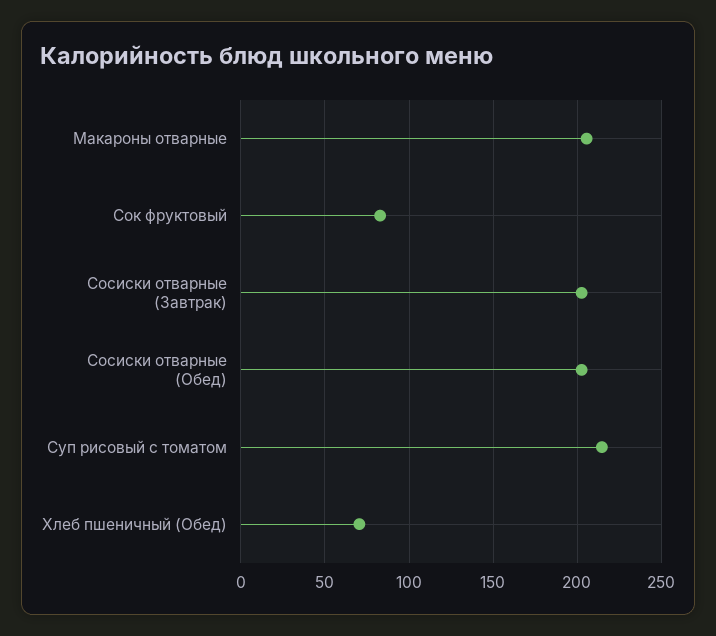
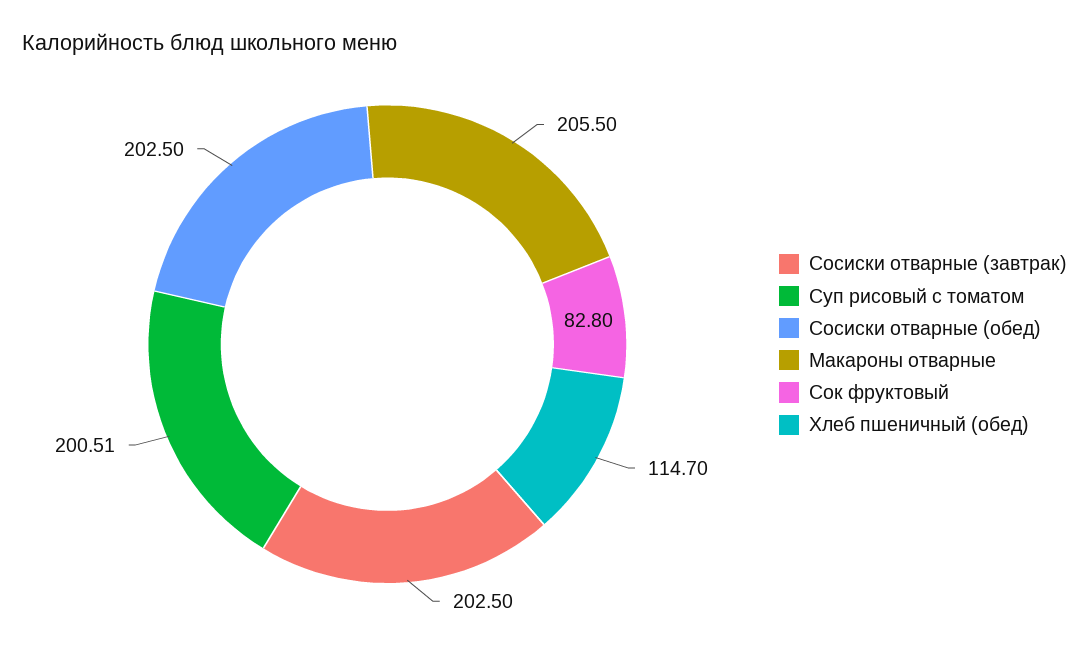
Суп рисовый с томатом: 215 -> 200.51
Хлеб пшеничный (Обед): 70 -> 114.7

